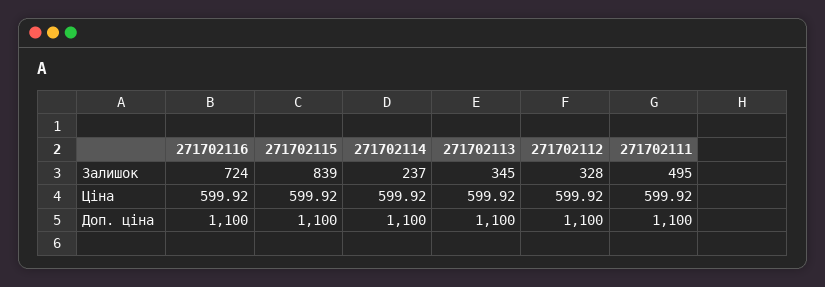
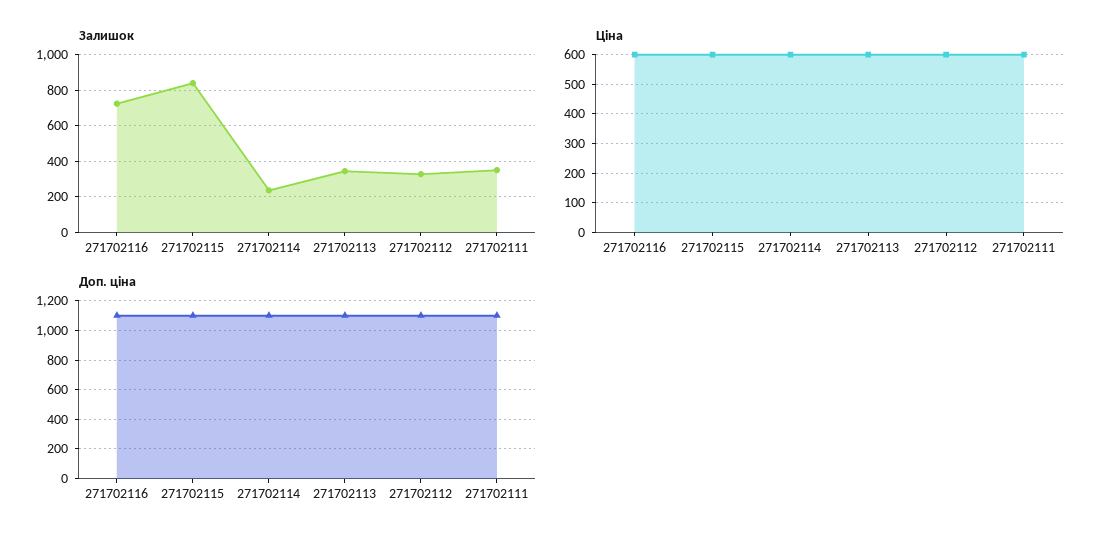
Залишок, 271702111: 495 -> 350

